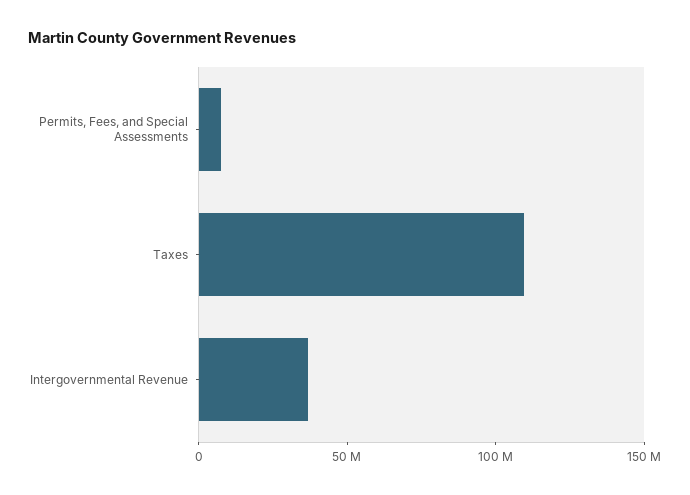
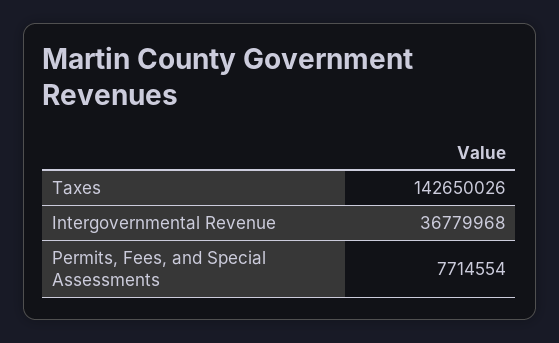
Taxes: 110000000 -> 142650026

